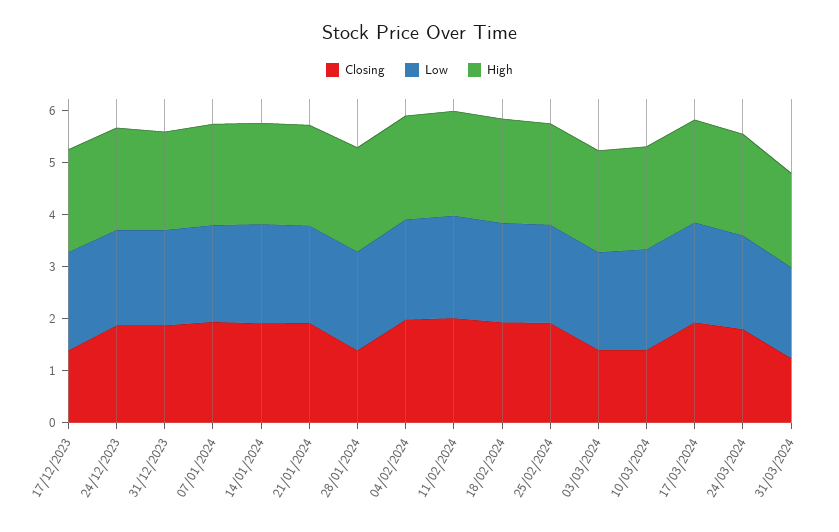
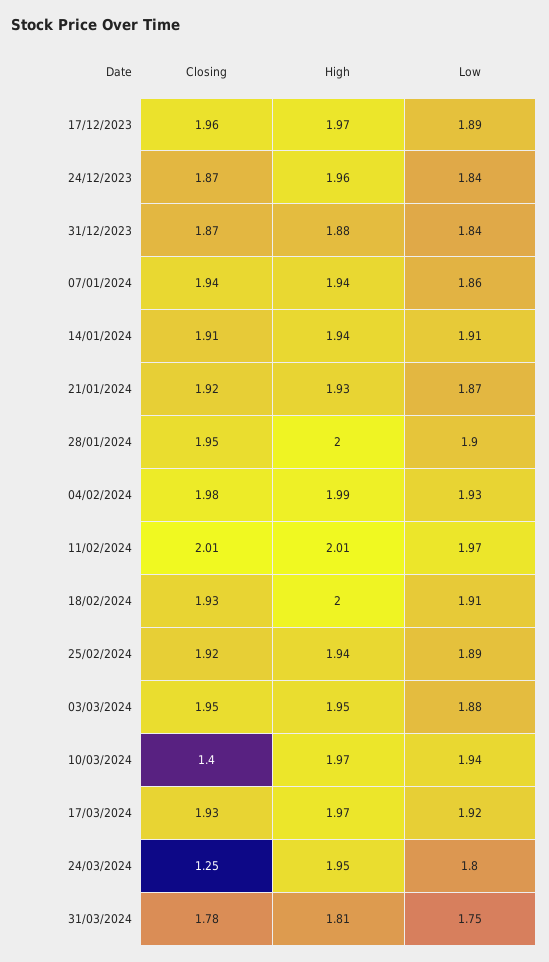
Closing, 17/12/2023: 1.4 -> 1.96
Closing, 28/01/2024: 1.4 -> 1.95
Closing, 03/03/2024: 1.4 -> 1.95
Closing, 24/03/2024: 1.8 -> 1.25
Closing, 31/03/2024: 1.2 -> 1.78

